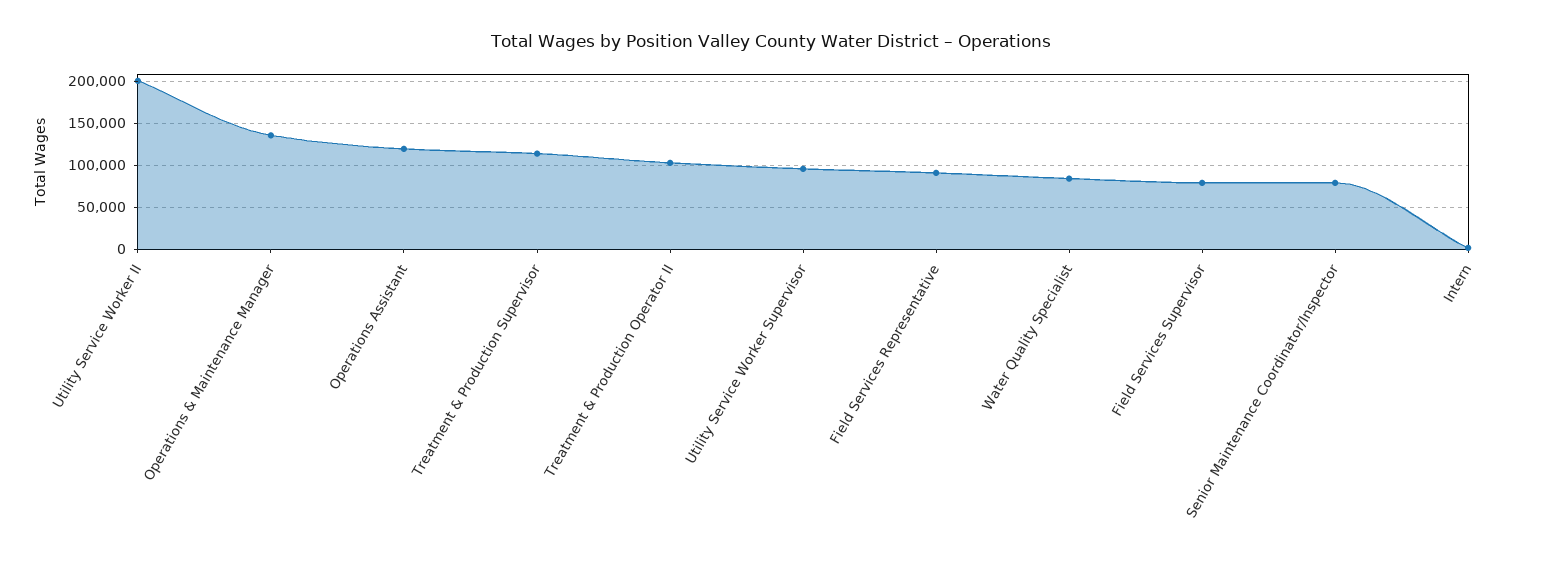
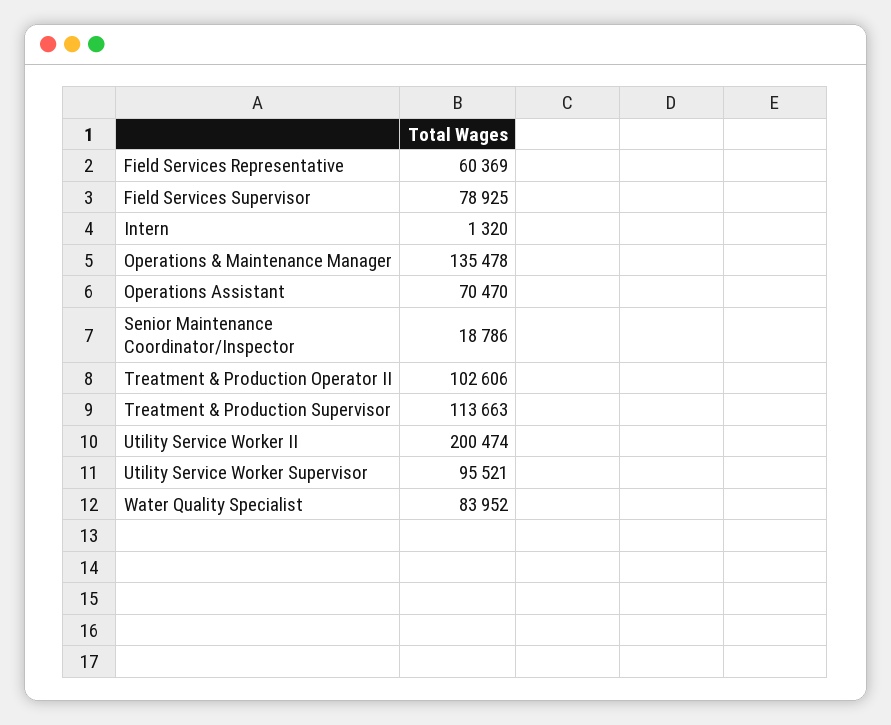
Operations Assistant: 120000 -> 70470
Field Services Representative: 90000 -> 60369
Senior Maintenance Coordinator/Inspector: 80000 -> 18786

